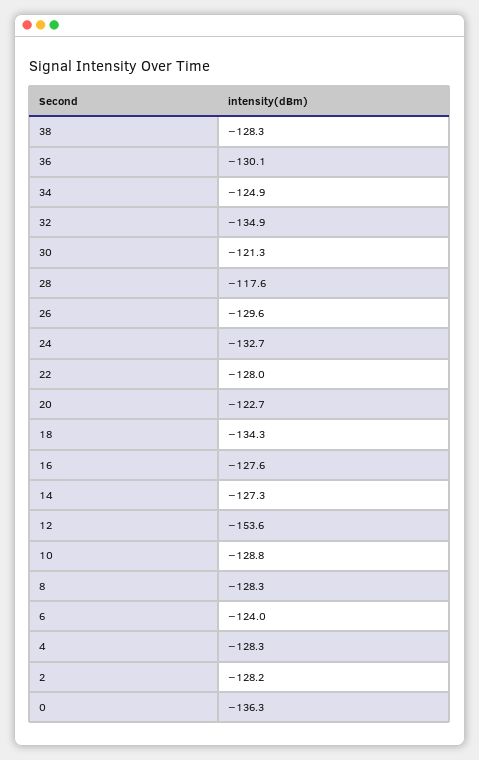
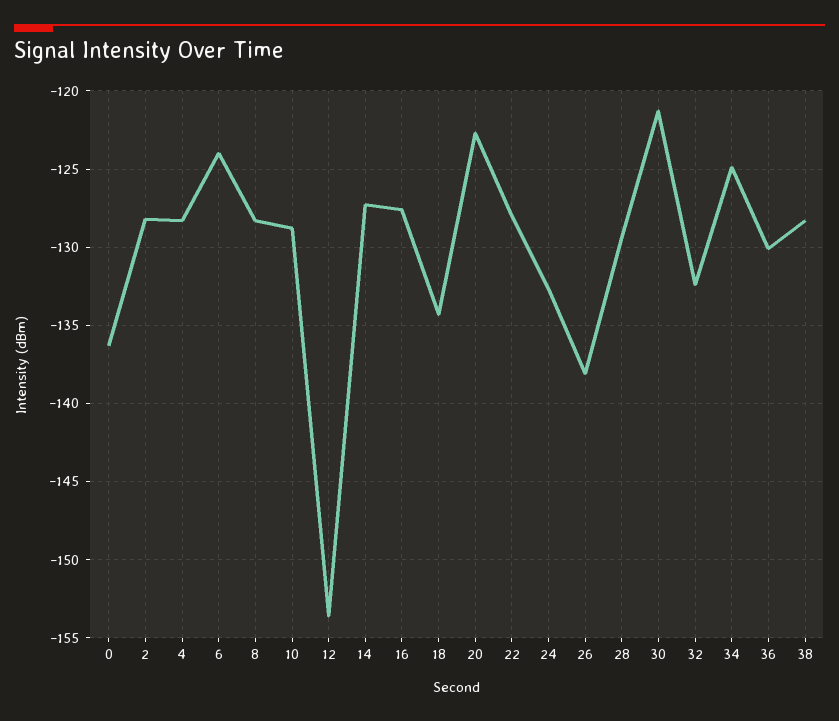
32: -134.9 -> -132.5
28: -117.6 -> -129.5
26: -129.6 -> -138

